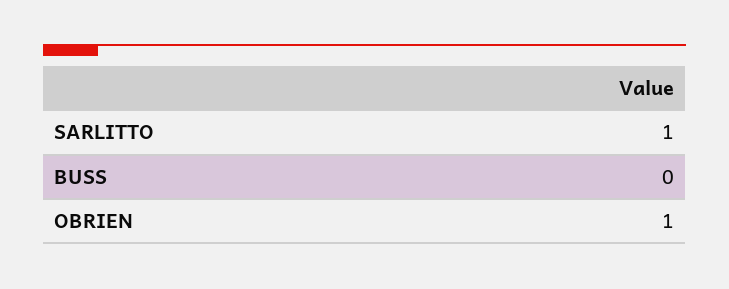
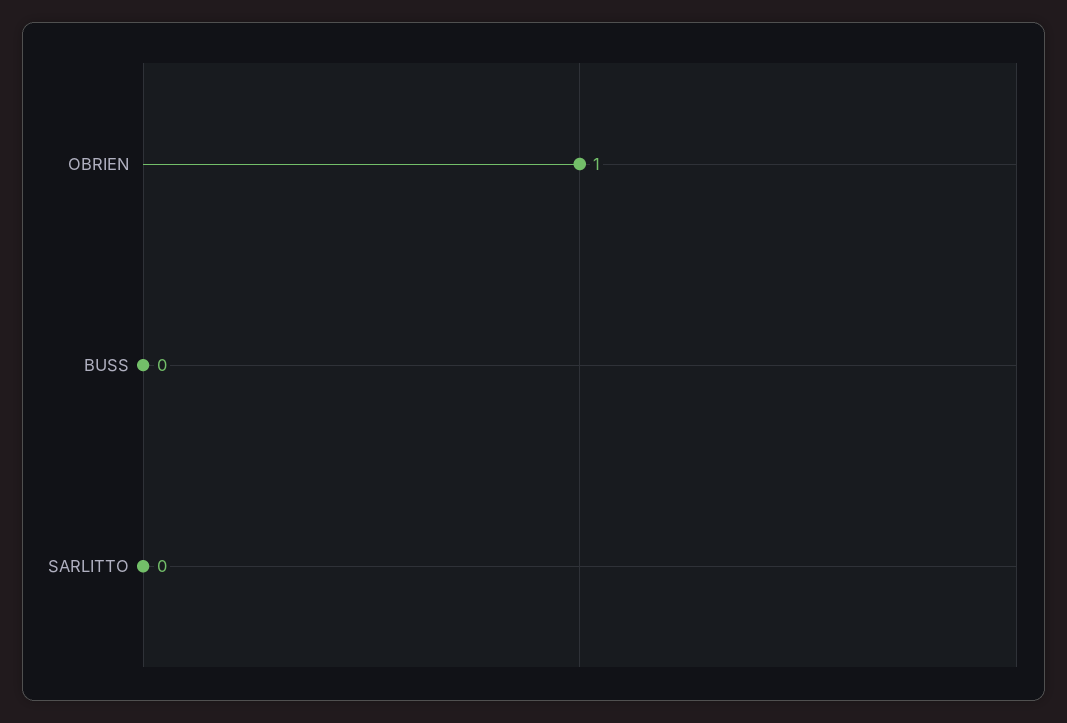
SARLITTO: 1 -> 0

